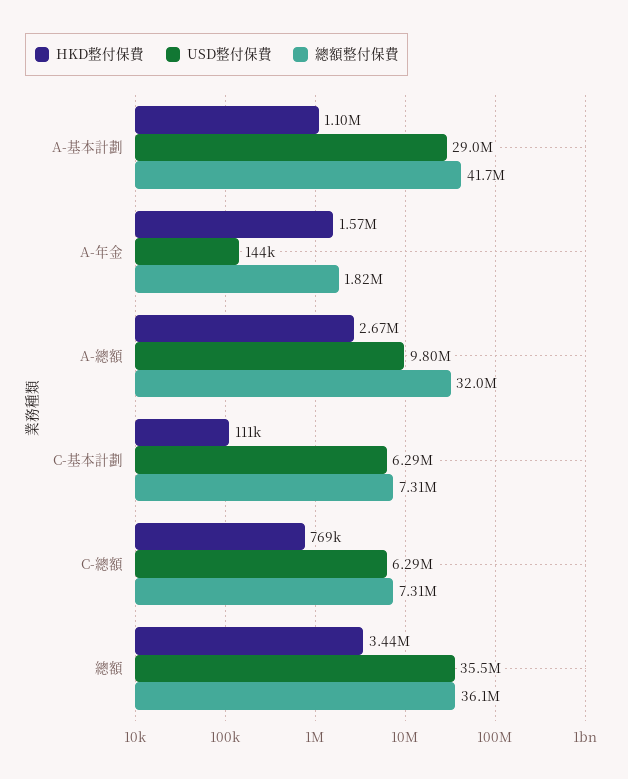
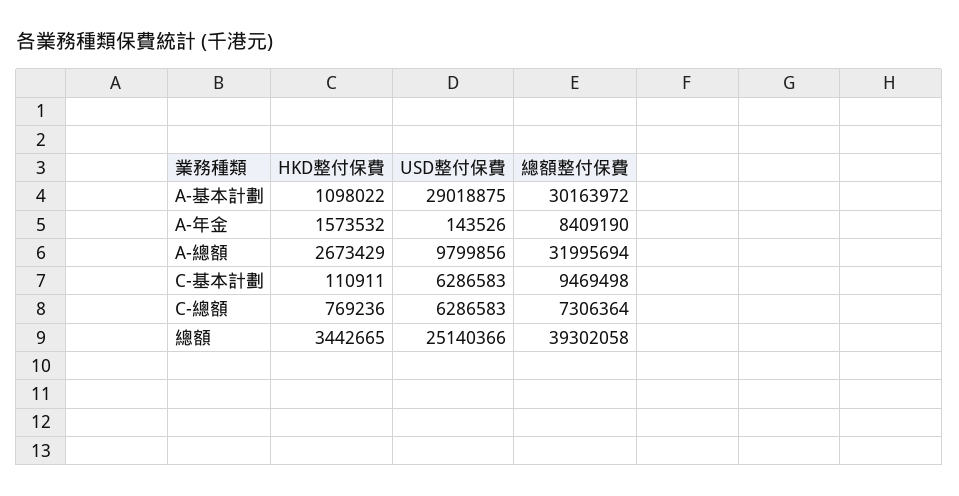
總額整付保費, A-基本計劃: 41700000 -> 30163972
總額整付保費, A-年金: 1820000 -> 8409190
總額整付保費, C-基本計劃: 7310000 -> 9469498
USD整付保費, 總額: 35500000 -> 25140366
總額整付保費, 總額: 36100000 -> 39302058

